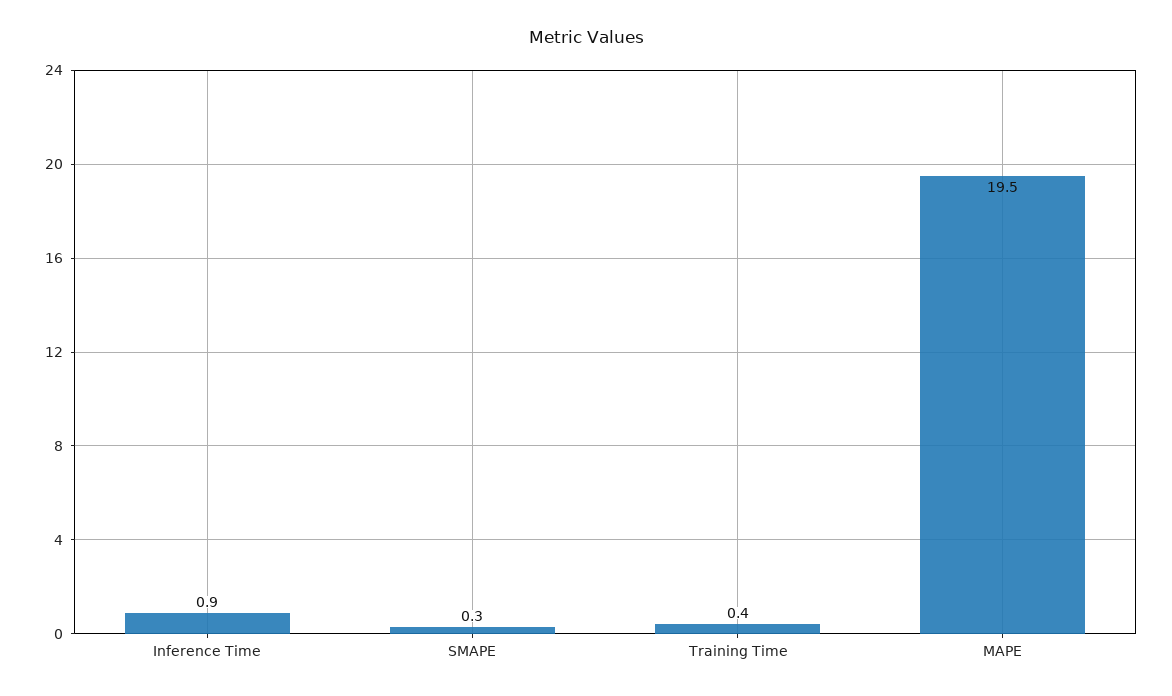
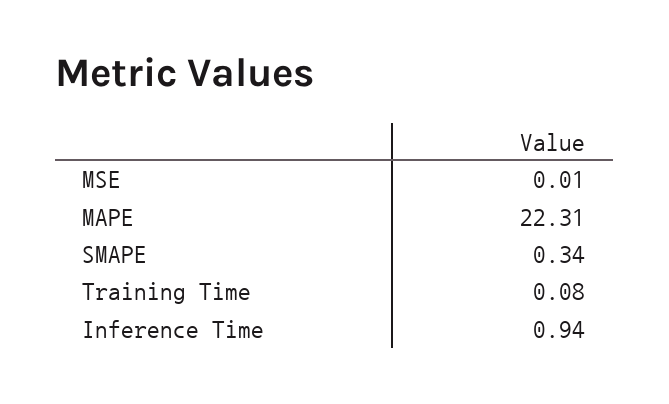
Training Time: 0.4 -> 0.08
MAPE: 19.5 -> 22.31
MSE: none -> 0.01

